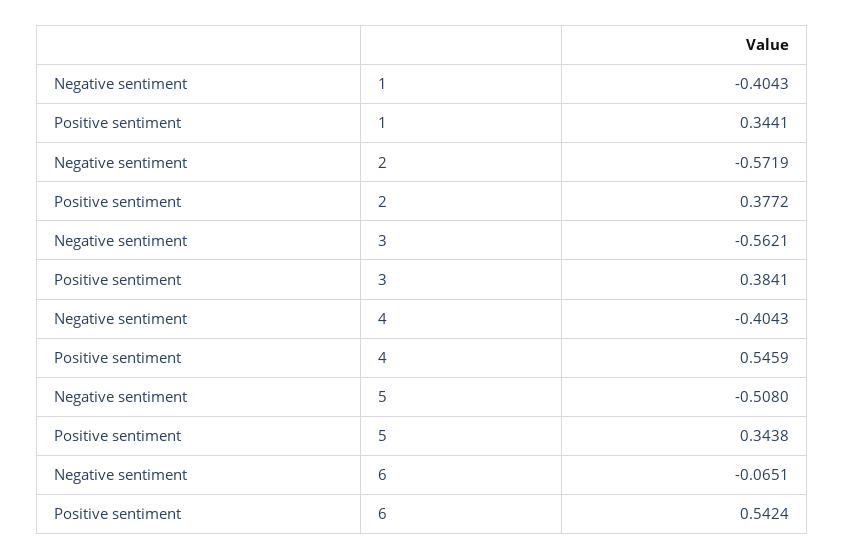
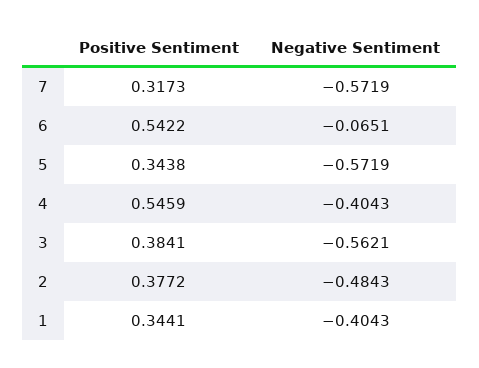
Negative sentiment, 2: -0.5719 -> -0.4843
Negative sentiment, 5: -0.508 -> -0.5719
Positive sentiment, 6: 0.5424 -> 0.5422
Positive sentiment, 7: none -> 0.3173
Negative sentiment, 7: none -> -0.5719

